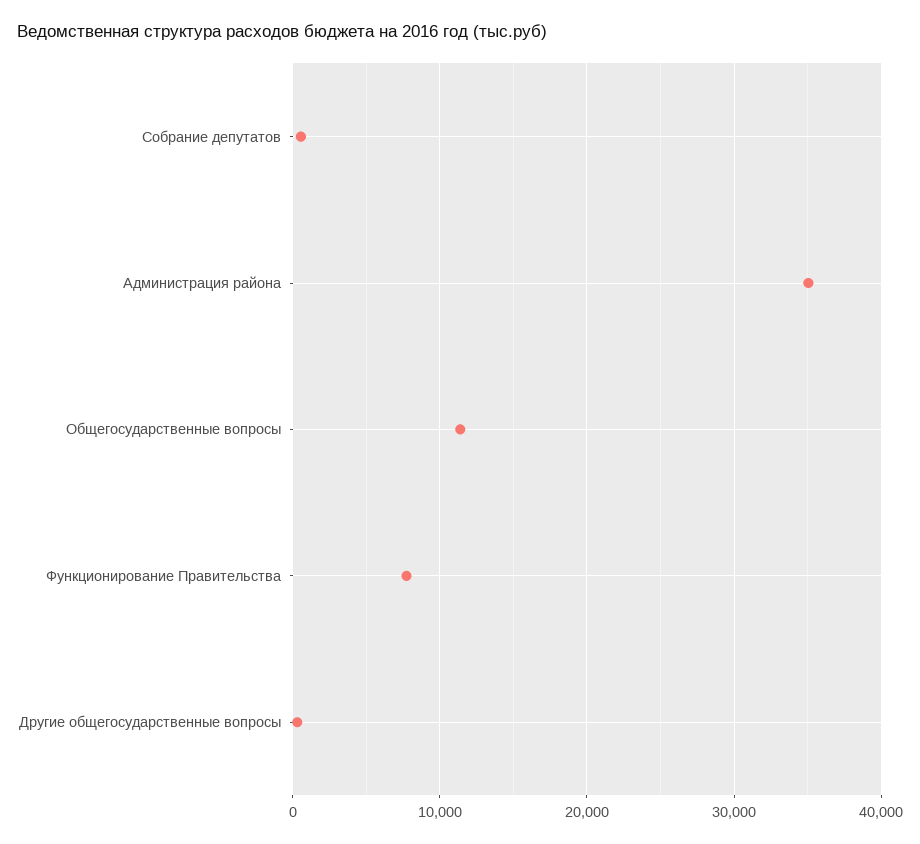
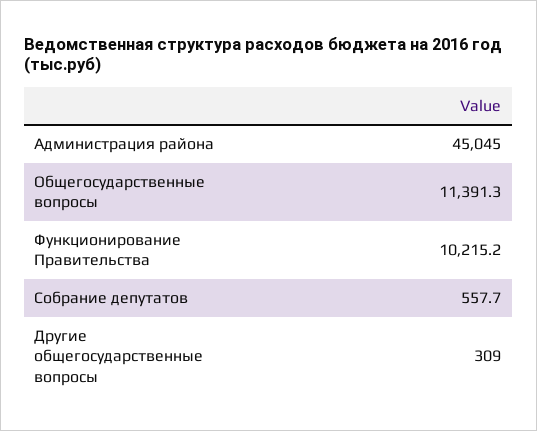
Администрация района: 35000 -> 45045
Функционирование Правительства: 8000 -> 10215.2

